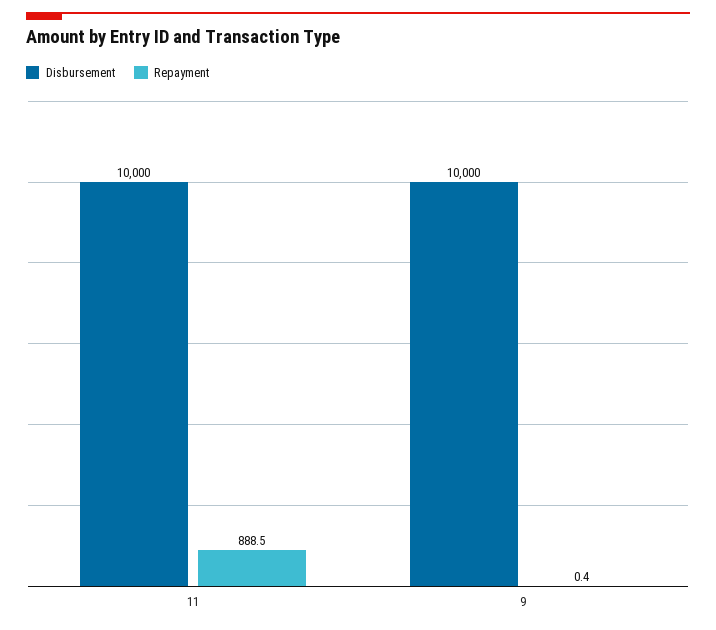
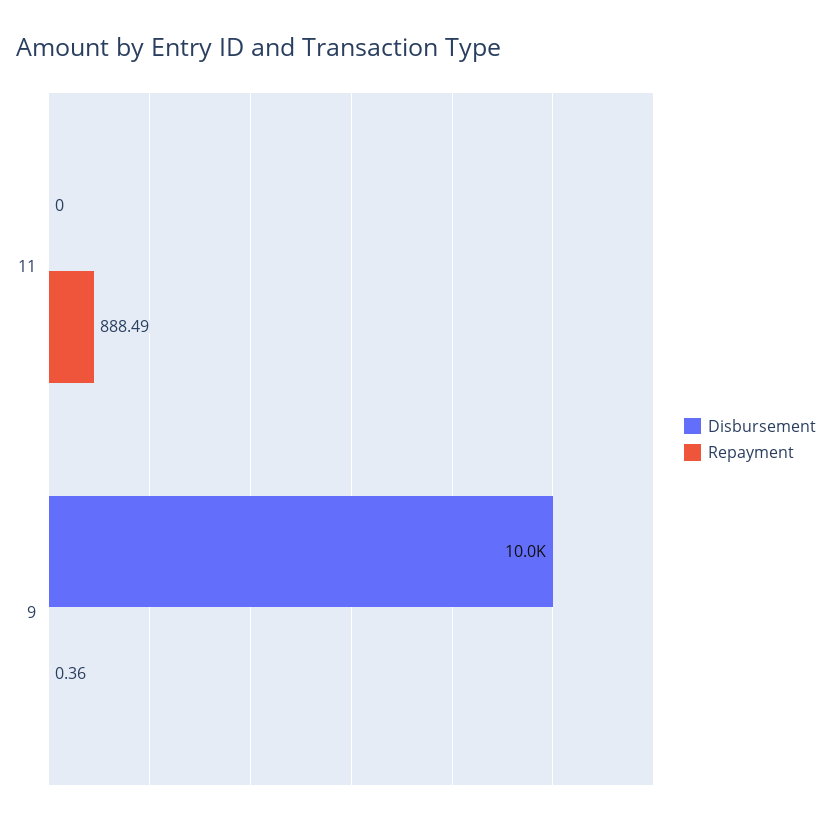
Disbursement, 11: 10000 -> 0

